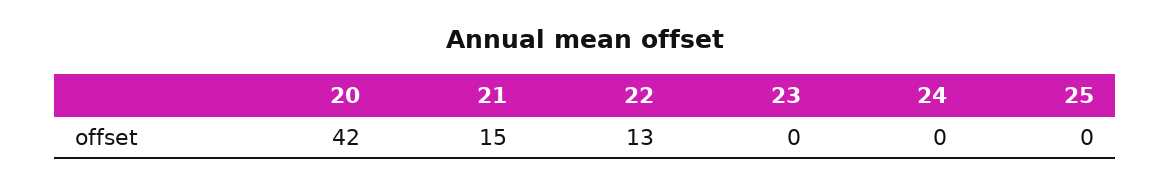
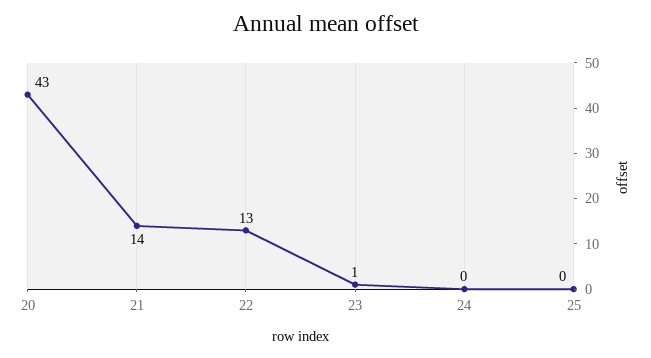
20: 42 -> 43
21: 15 -> 14
23: 0 -> 1

